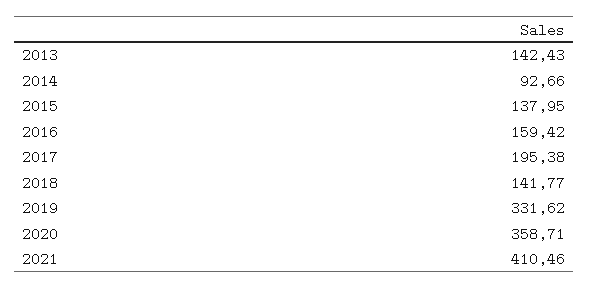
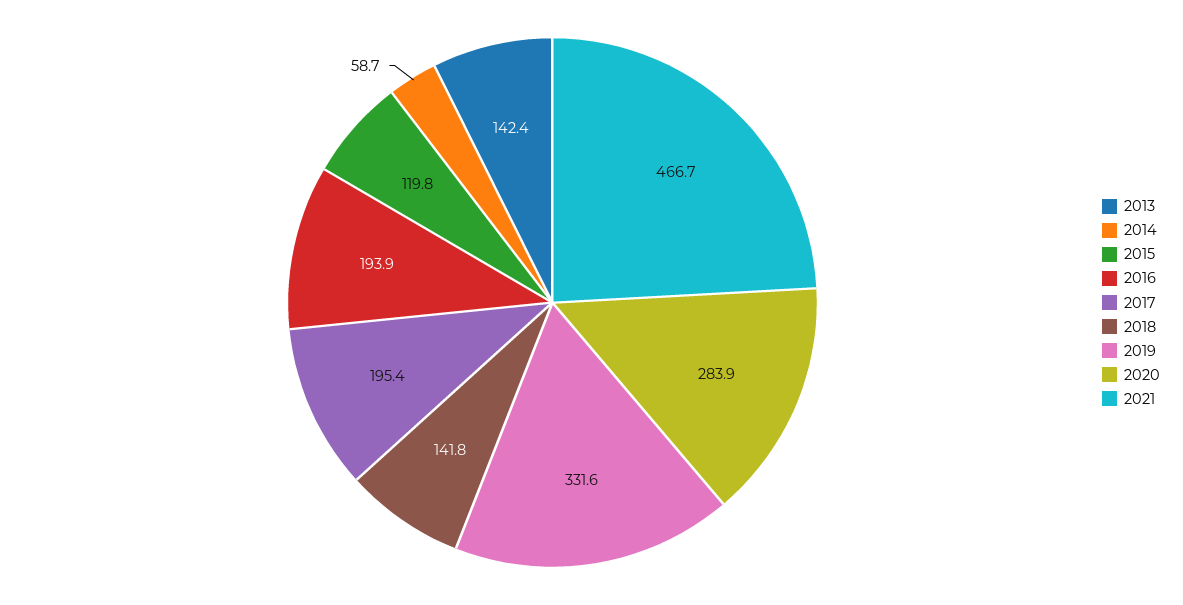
2014: 92.66 -> 58.7
2015: 137.95 -> 119.8
2016: 159.42 -> 193.9
2020: 358.71 -> 283.9
2021: 410.46 -> 466.7

